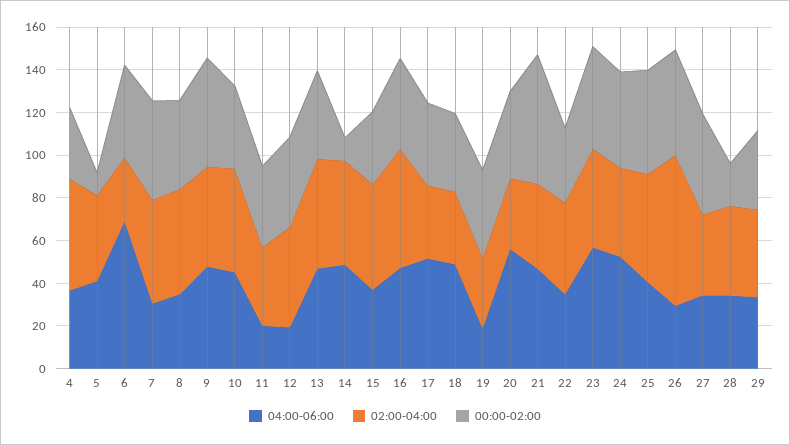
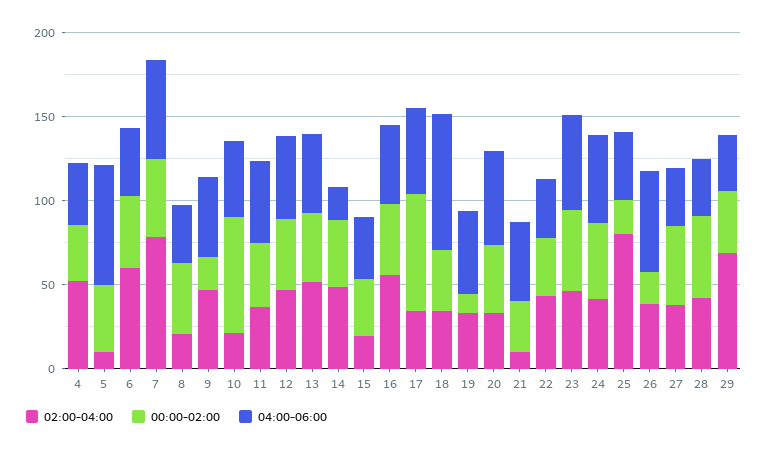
04:00-06:00, 5: 40 -> 70
02:00-04:00, 5: 40 -> 10
00:00-02:00, 5: 10 -> 40
04:00-06:00, 6: 70 -> 40
02:00-04:00, 6: 30 -> 60
04:00-06:00, 7: 30 -> 60
02:00-04:00, 7: 50 -> 80
02:00-04:00, 8: 50 -> 20
00:00-02:00, 9: 50 -> 20
02:00-04:00, 10: 50 -> 20
00:00-02:00, 10: 40 -> 70
04:00-06:00, 11: 20 -> 50
04:00-06:00, 12: 20 -> 50
04:00-06:00, 14: 50 -> 20
00:00-02:00, 14: 10 -> 40
02:00-04:00, 15: 50 -> 20
00:00-02:00, 17: 40 -> 70
04:00-06:00, 18: 50 -> 80
04:00-06:00, 19: 20 -> 50
00:00-02:00, 19: 40 -> 10
02:00-04:00, 21: 40 -> 10
00:00-02:00, 21: 60 -> 30
02:00-04:00, 25: 50 -> 80
00:00-02:00, 25: 50 -> 20
04:00-06:00, 26: 30 -> 60
02:00-04:00, 26: 70 -> 40
00:00-02:00, 26: 50 -> 20
00:00-02:00, 28: 20 -> 50
02:00-04:00, 29: 40 -> 70

